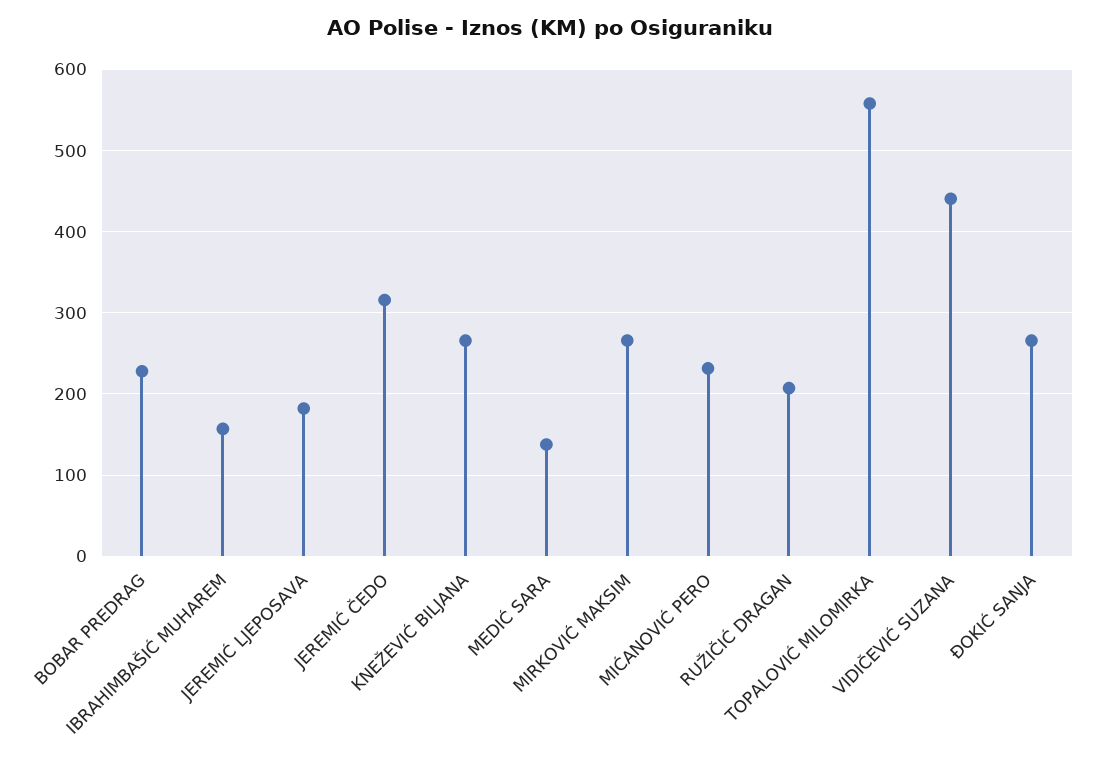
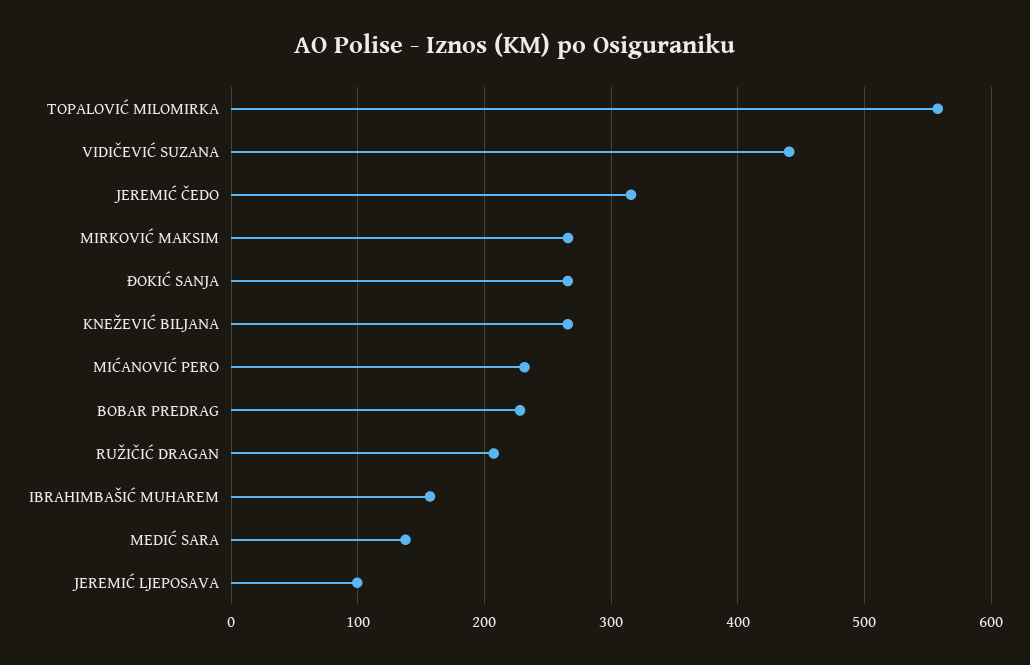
JEREMIĆ LJEPOSAVA: 180 -> 100

